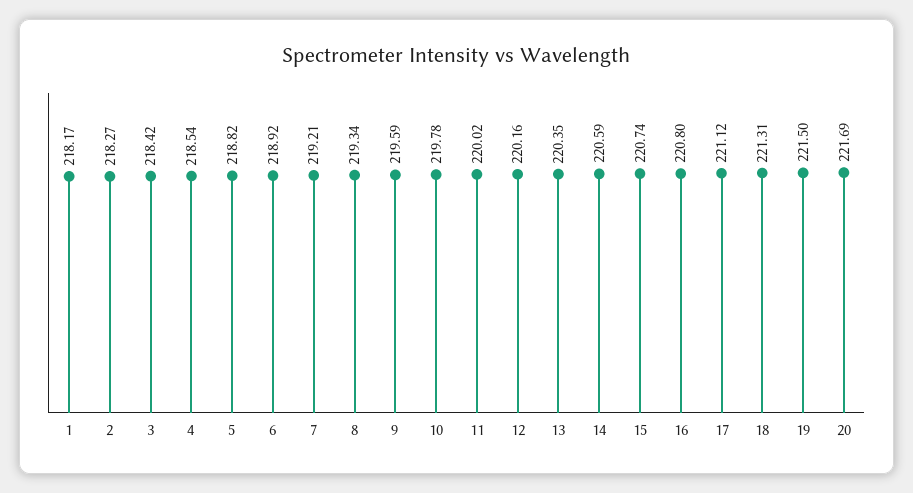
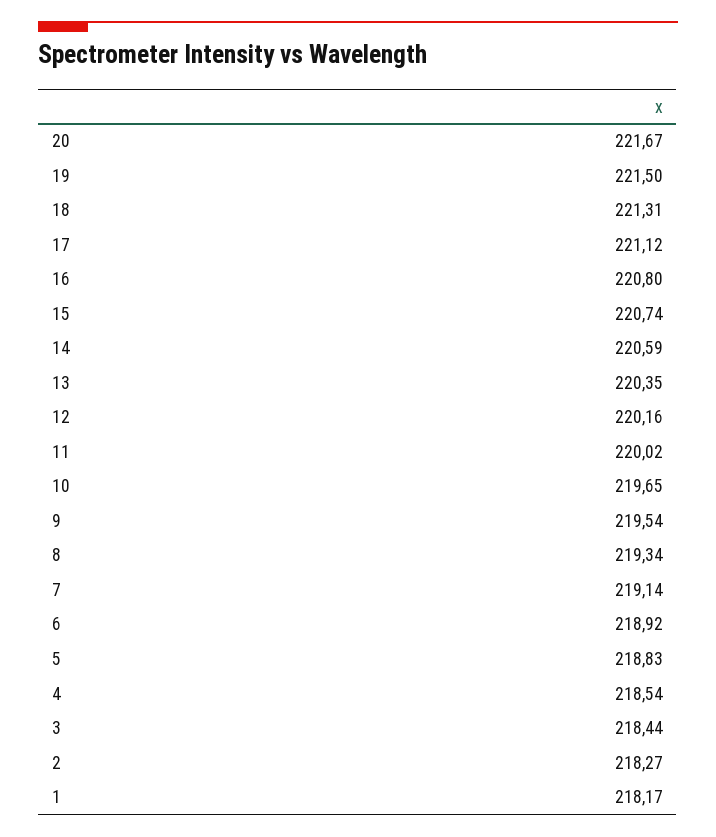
3: 218.42 -> 218.44
5: 218.82 -> 218.83
7: 219.21 -> 219.14
9: 219.59 -> 219.54
10: 219.78 -> 219.65
20: 221.69 -> 221.67

